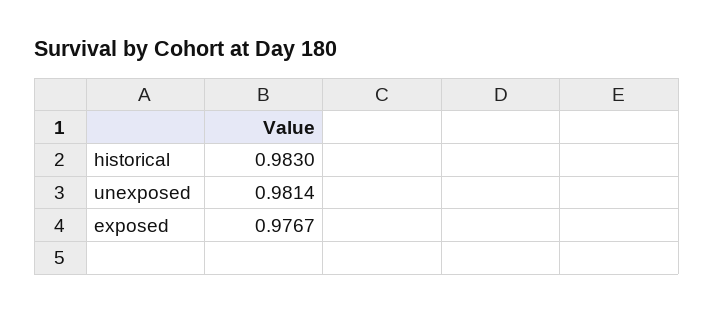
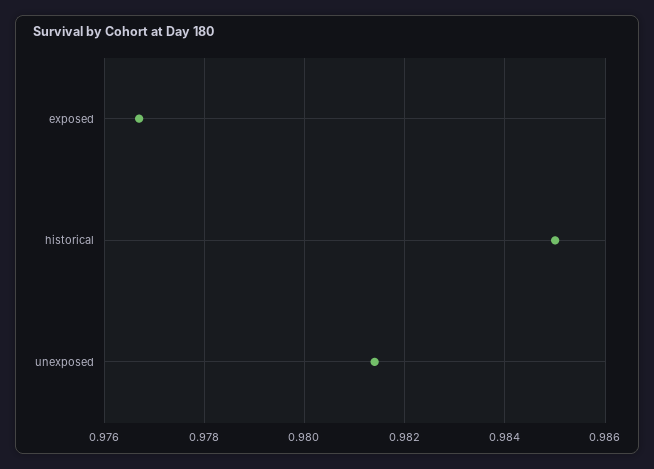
historical: 0.983 -> 0.985

